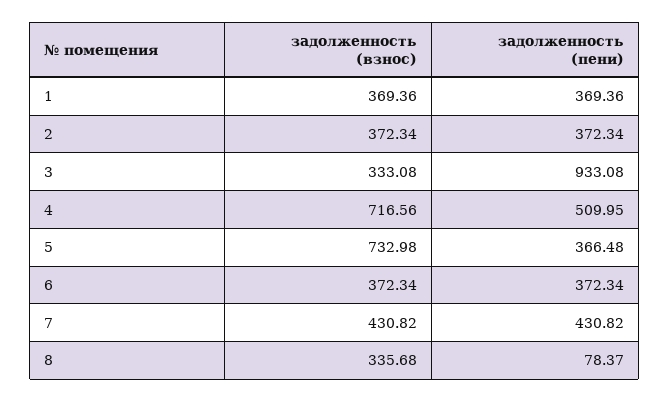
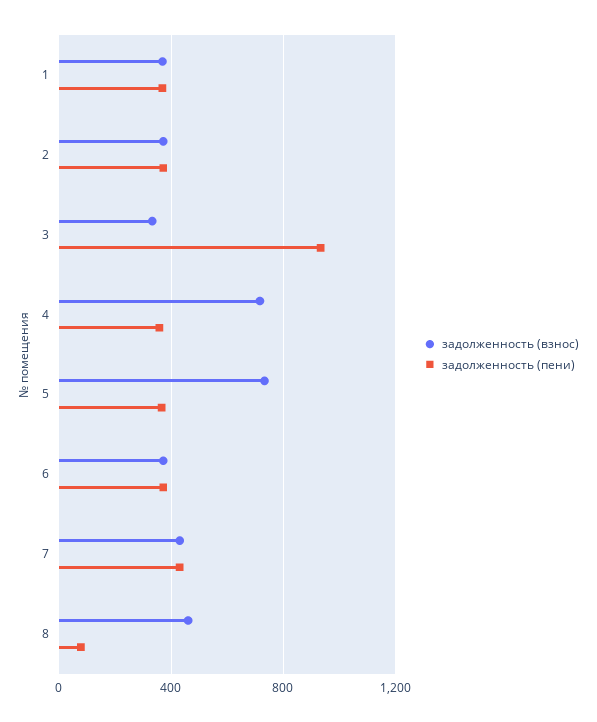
задолженность (пени), 4: 509.95 -> 350
задолженность (взнос), 8: 335.68 -> 450

